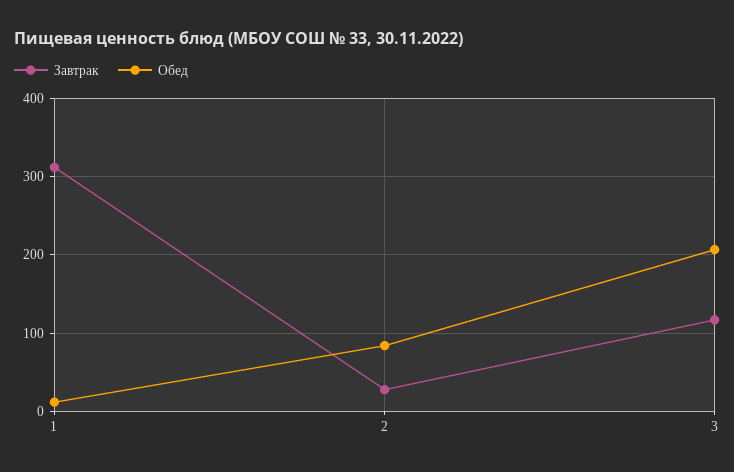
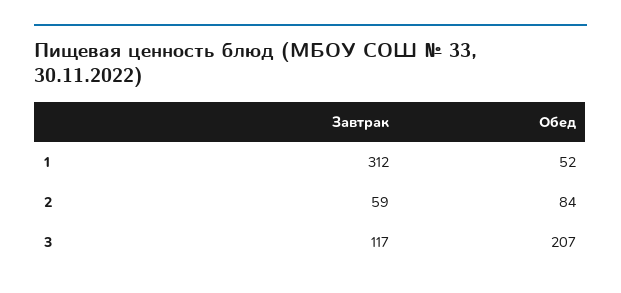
Обед, 1: 10 -> 52
Завтрак, 2: 30 -> 59

